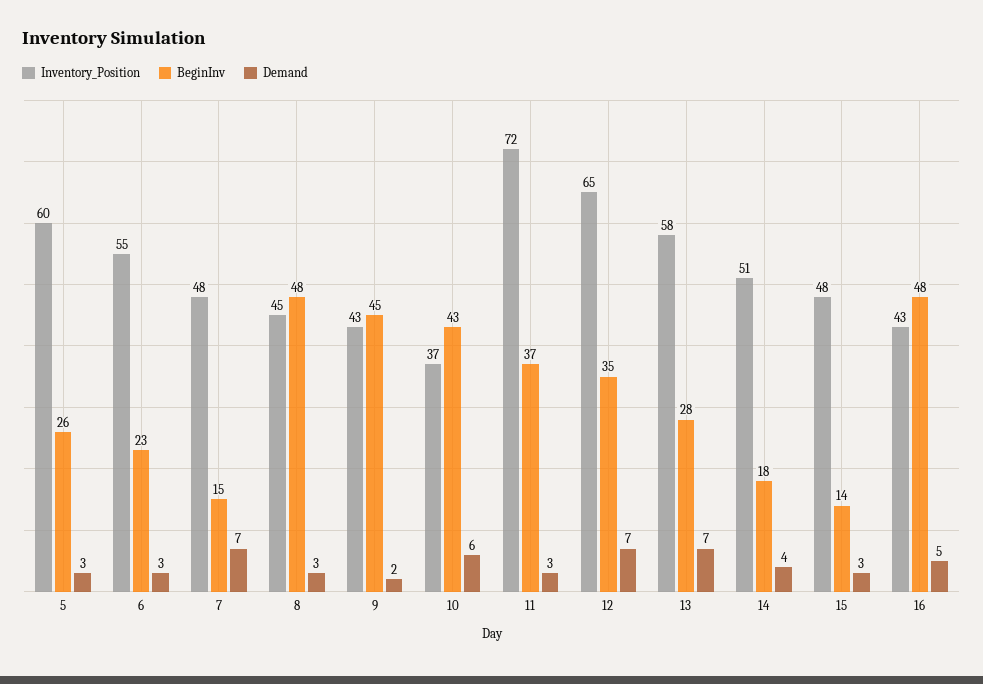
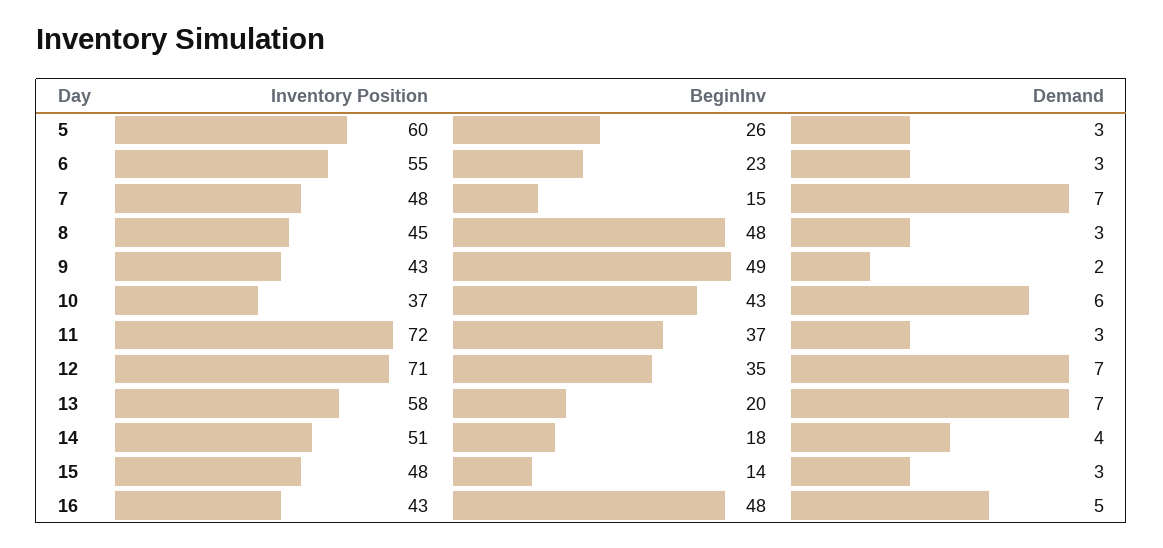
BeginInv, 9: 45 -> 49
Inventory_Position, 12: 65 -> 71
BeginInv, 13: 28 -> 20

